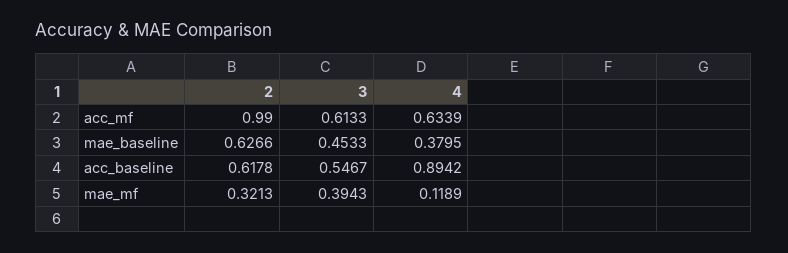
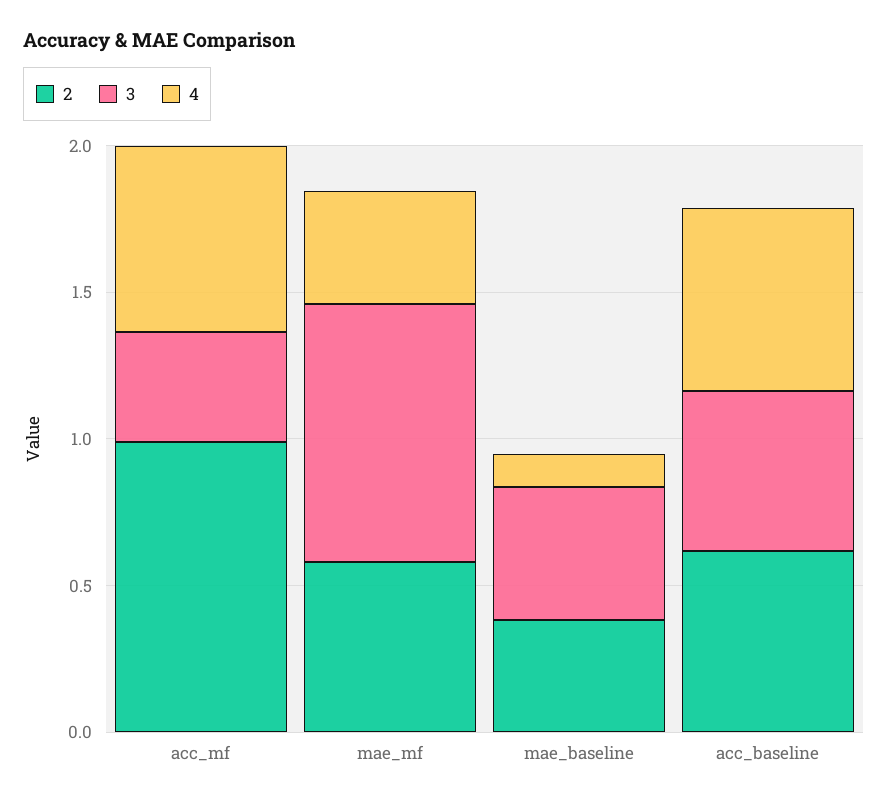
3, acc_mf: 0.6133 -> 0.4
2, mae_baseline: 0.6266 -> 0.4
4, mae_baseline: 0.3795 -> 0.1
4, acc_baseline: 0.8942 -> 0.6
2, mae_mf: 0.3213 -> 0.6
3, mae_mf: 0.3943 -> 0.9
4, mae_mf: 0.1189 -> 0.4

